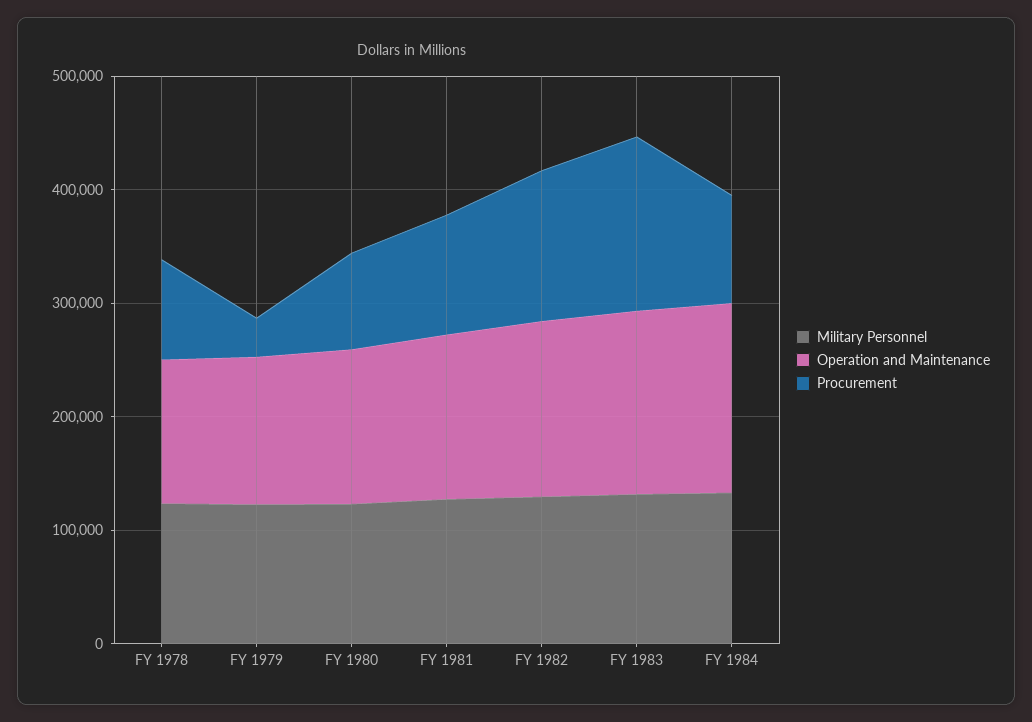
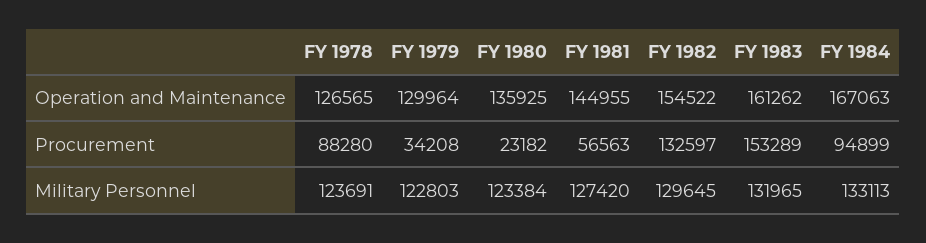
Procurement, FY 1980: 80000 -> 23182
Procurement, FY 1981: 100000 -> 56563

